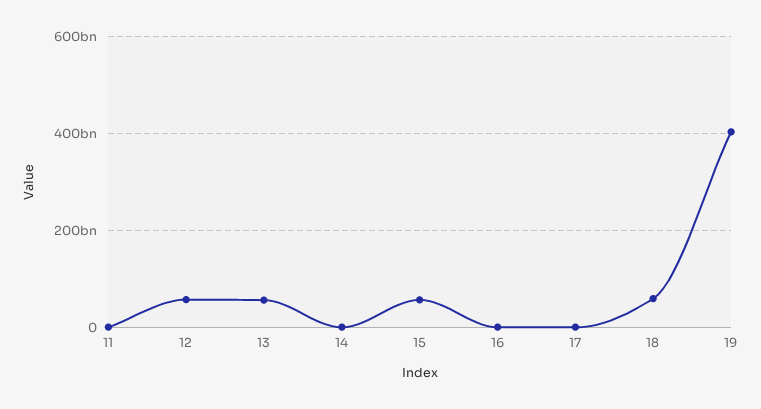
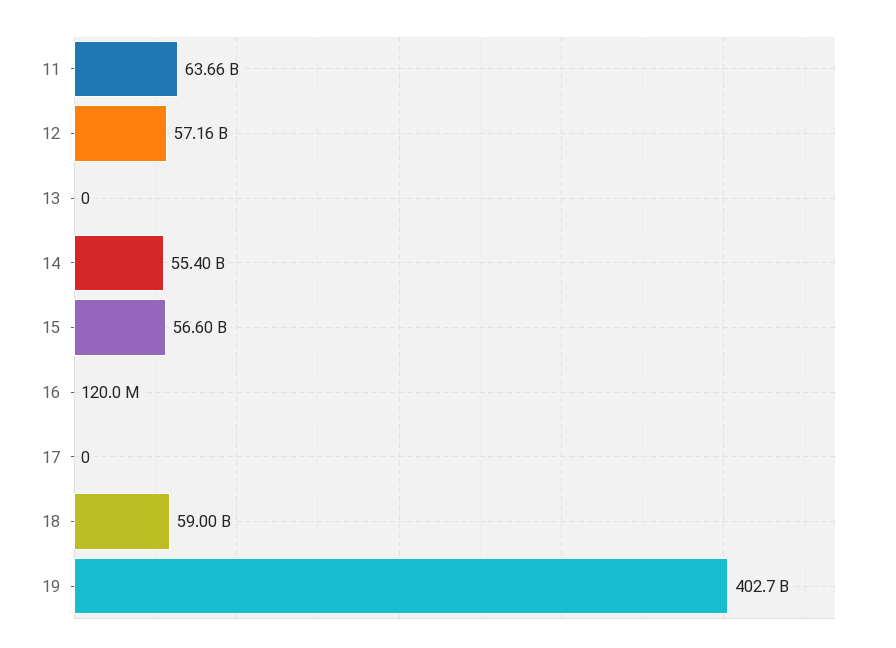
11: 0 -> 63660000000
13: 60000000000 -> 0
14: 0 -> 55400000000

